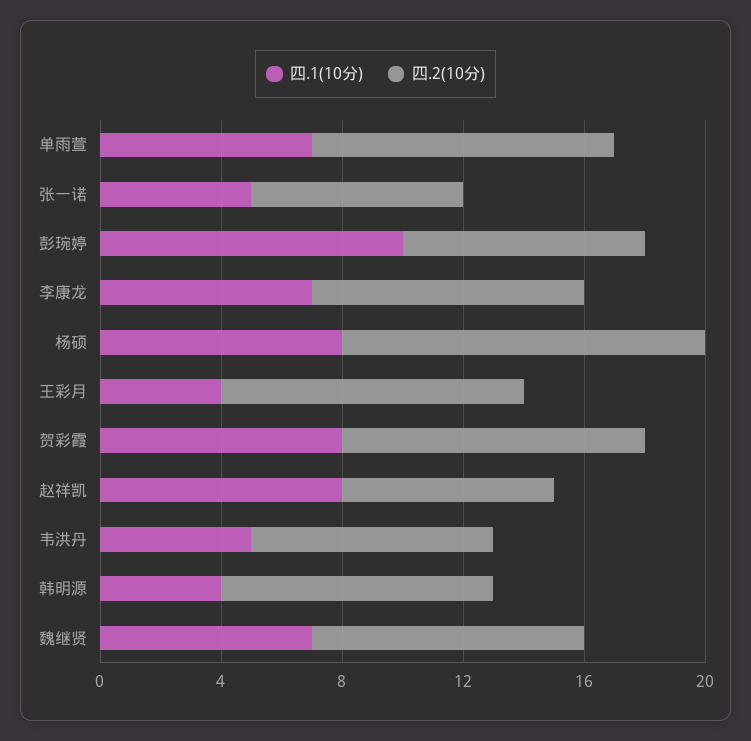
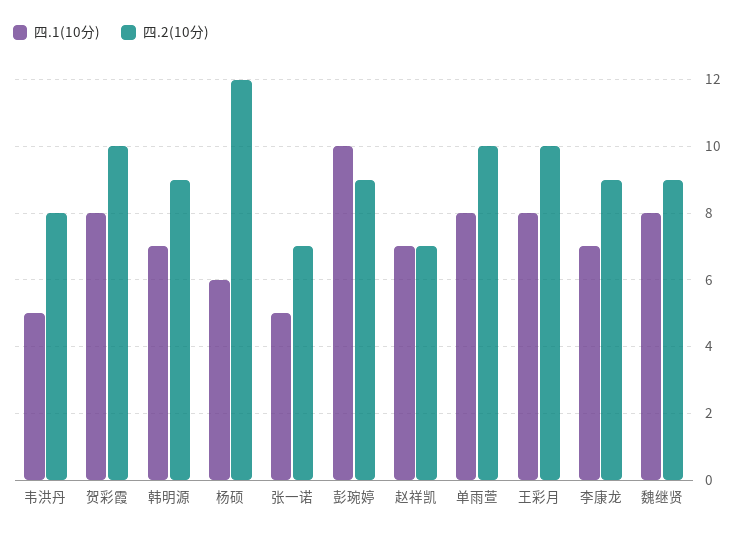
四.1(10分), 单雨萱: 7 -> 8
四.2(10分), 彭琬婷: 8 -> 9
四.1(10分), 杨硕: 8 -> 6
四.1(10分), 王彩月: 4 -> 8
四.1(10分), 赵祥凯: 8 -> 7
四.1(10分), 韩明源: 4 -> 7
四.1(10分), 魏继贤: 7 -> 8

